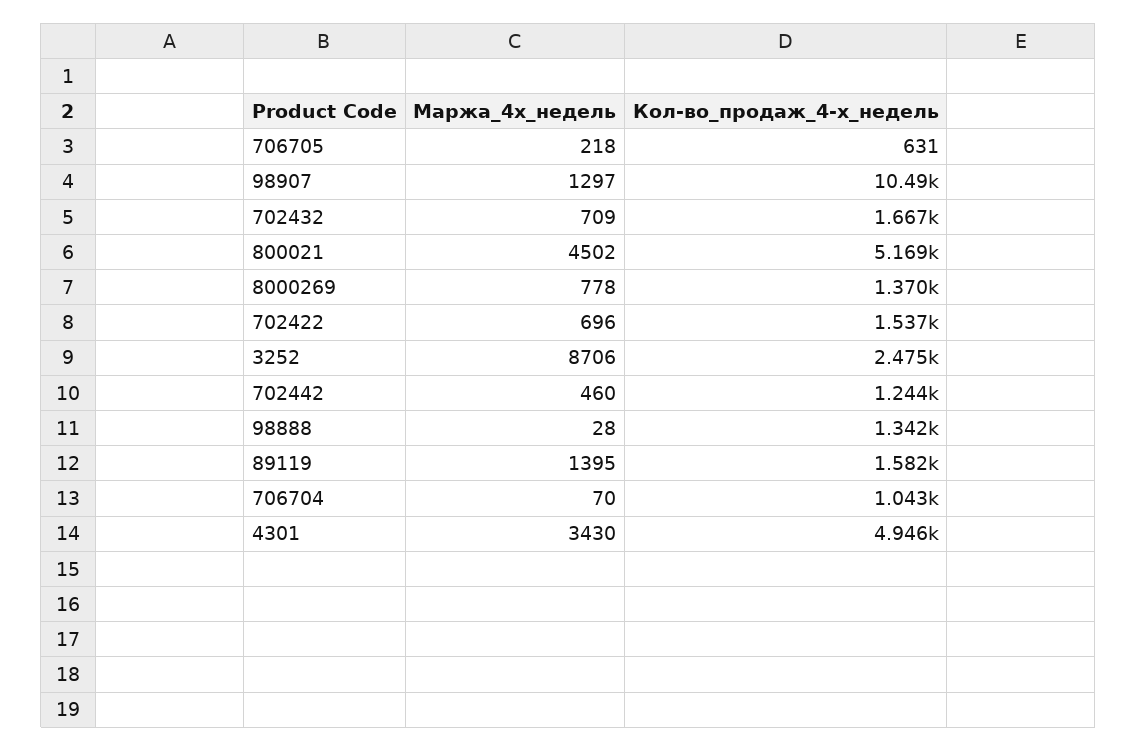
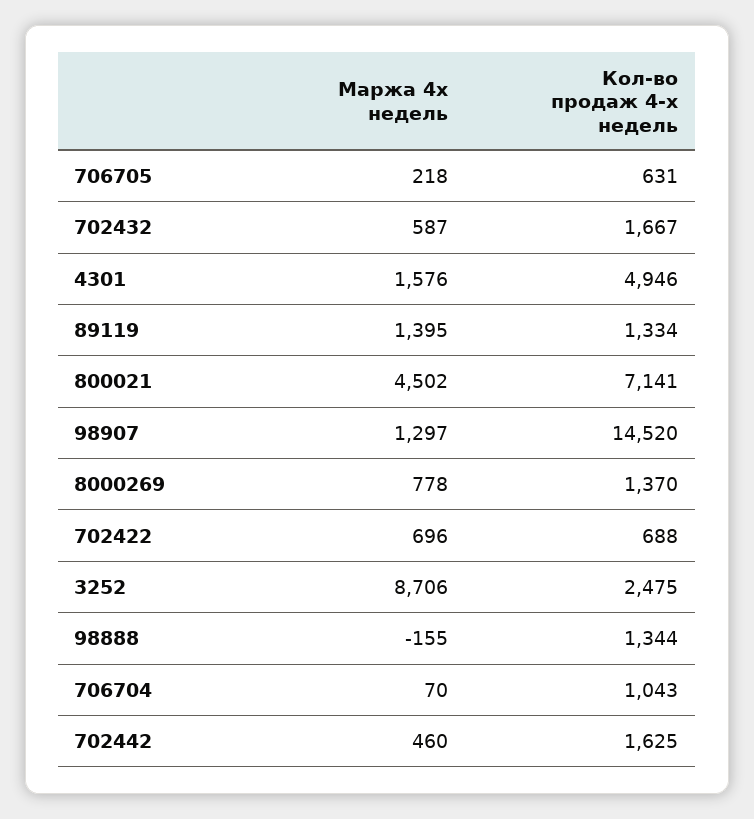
Кол-во_продаж_4-х_недель, 98907: 10490 -> 14520
Маржа_4х_недель, 702432: 709 -> 587
Кол-во_продаж_4-х_недель, 800021: 5169 -> 7141
Кол-во_продаж_4-х_недель, 702422: 1537 -> 688
Кол-во_продаж_4-х_недель, 702442: 1244 -> 1625
Маржа_4х_недель, 98888: 28 -> -155
Кол-во_продаж_4-х_недель, 98888: 1342 -> 1344
Кол-во_продаж_4-х_недель, 89119: 1582 -> 1334
Маржа_4х_недель, 4301: 3430 -> 1576

